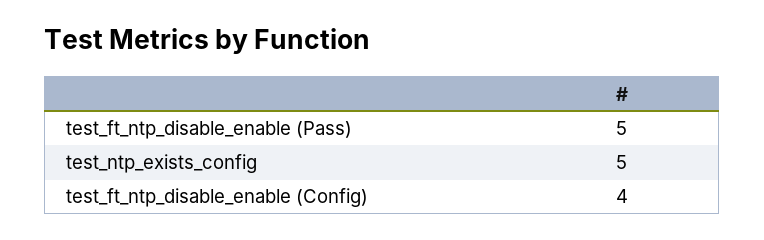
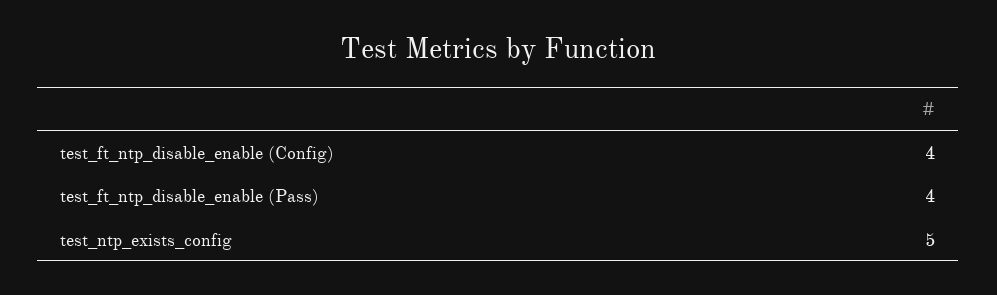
test_ft_ntp_disable_enable (Pass): 5 -> 4

